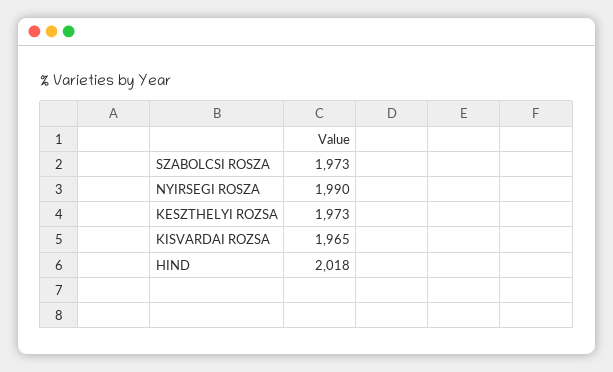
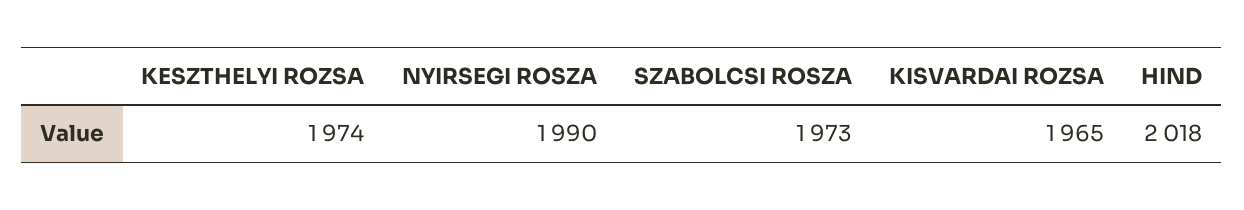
KESZTHELYI ROZSA: 1973 -> 1974

